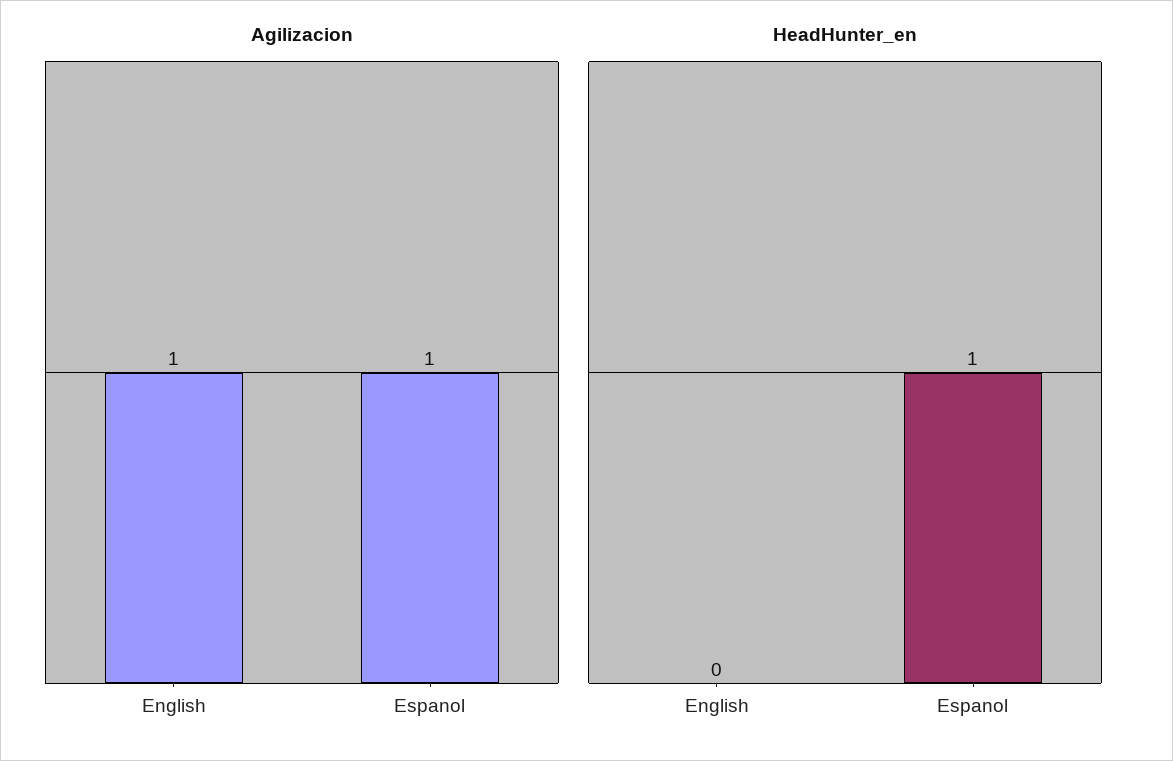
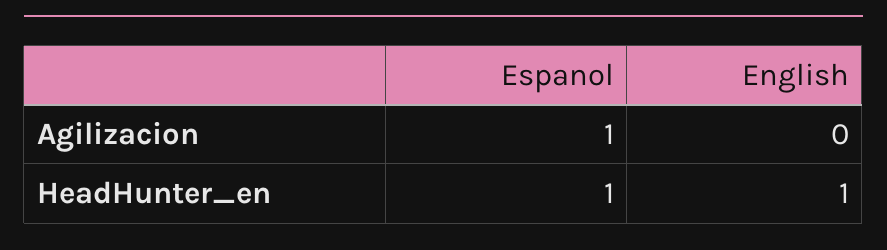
Agilizacion, English: 1 -> 0
HeadHunter_en, English: 0 -> 1

